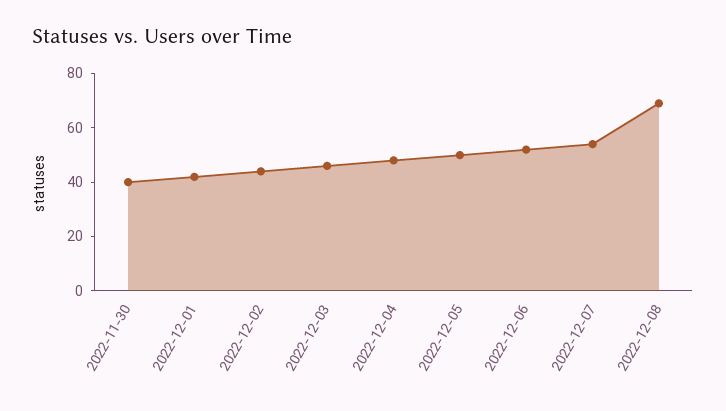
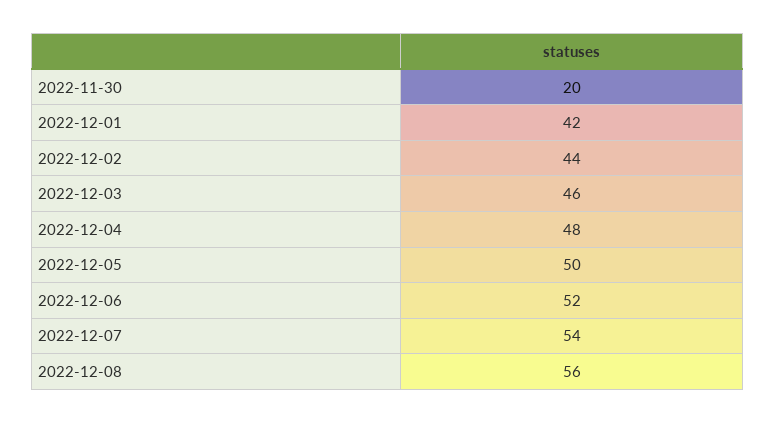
2022-11-30: 40 -> 20
2022-12-08: 70 -> 56

